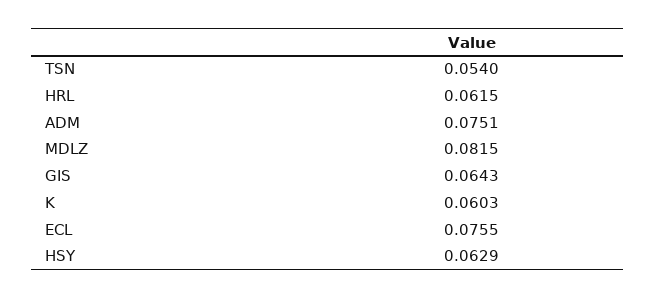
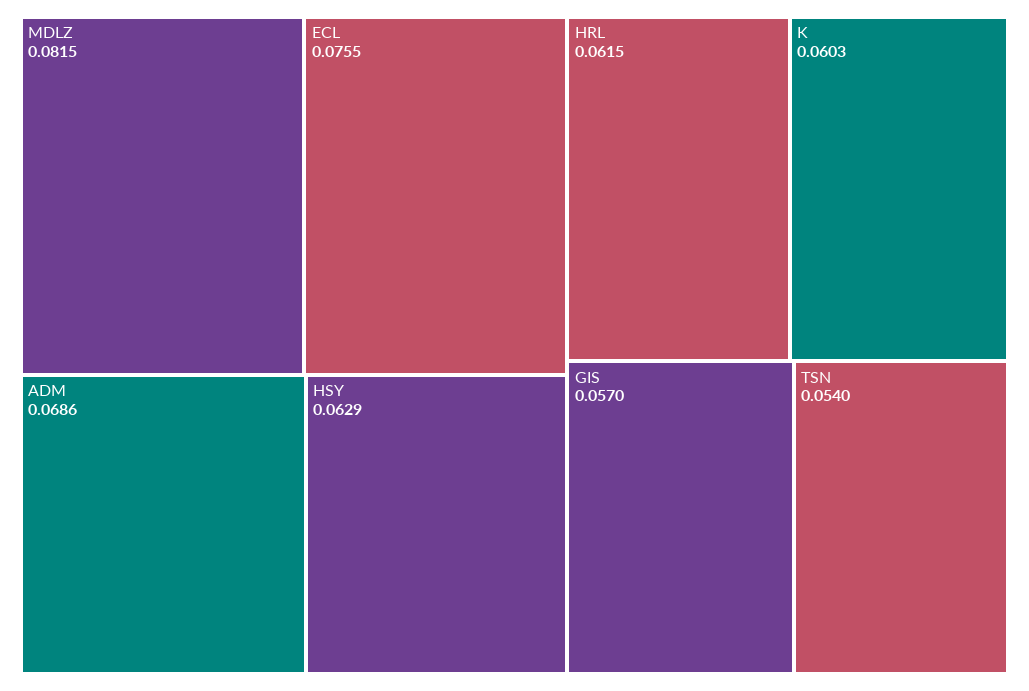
ADM: 0.0751 -> 0.0686
GIS: 0.0643 -> 0.057

